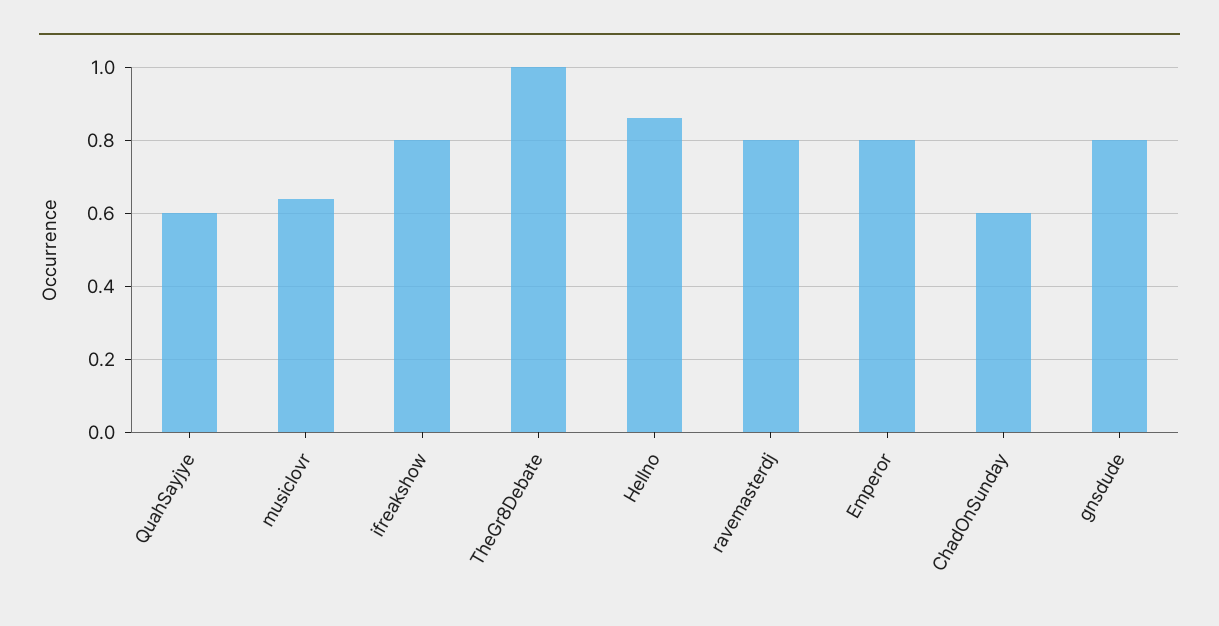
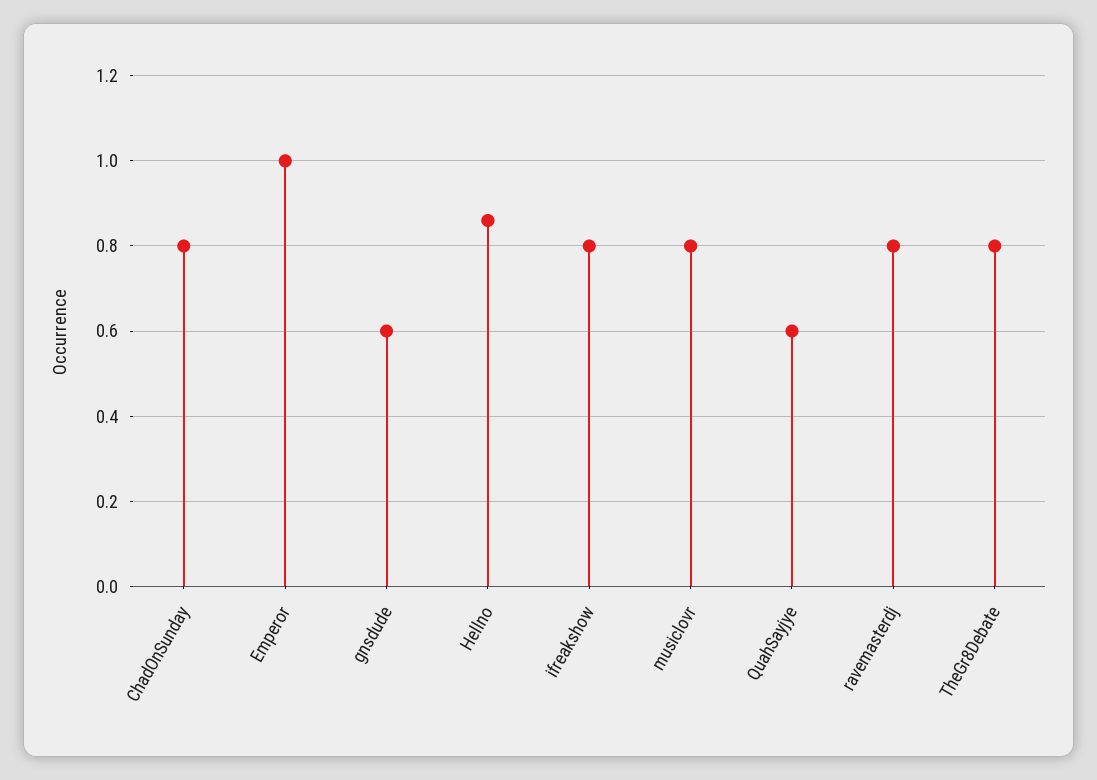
musiclovr: 0.65 -> 0.8
TheGr8Debate: 1 -> 0.8
Emperor: 0.8 -> 1
ChadOnSunday: 0.6 -> 0.8
gnsdude: 0.8 -> 0.6

